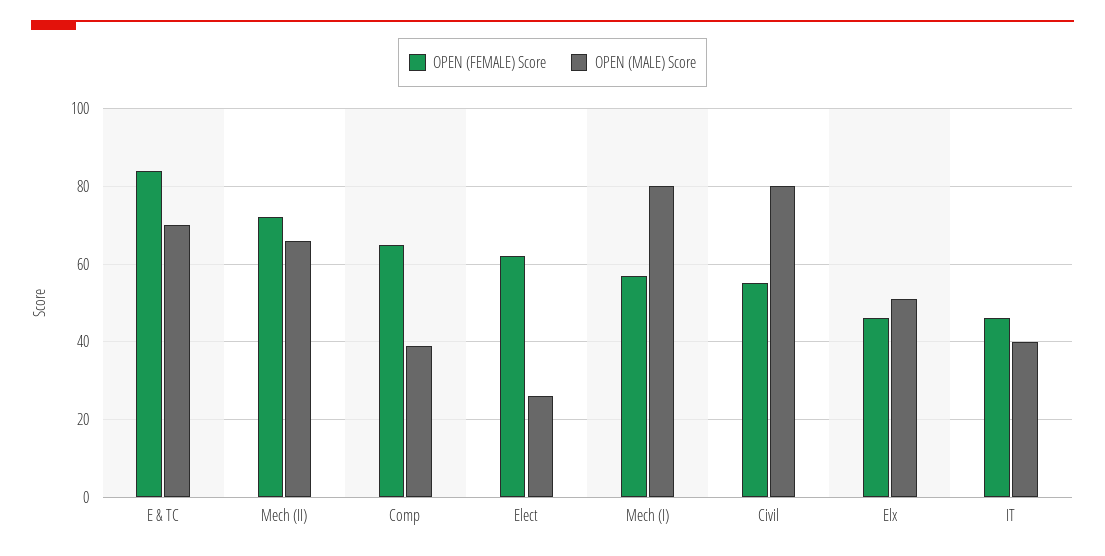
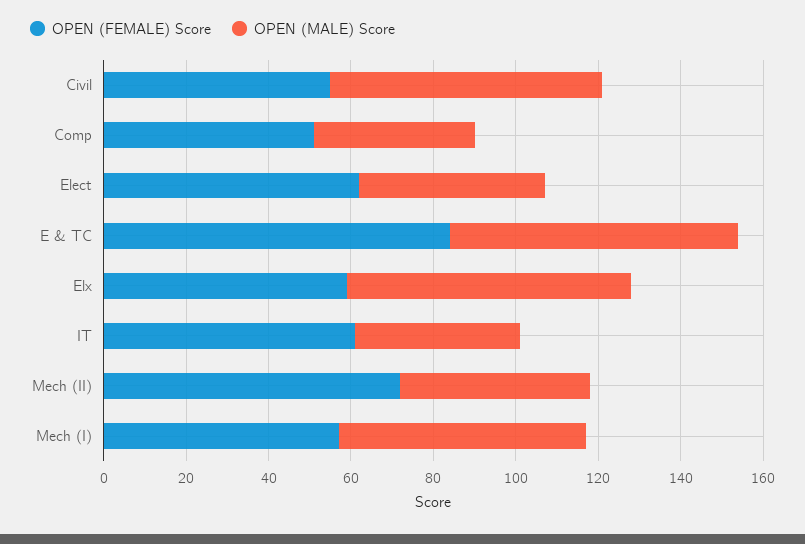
OPEN (MALE) Score, Mech (II): 65 -> 45
OPEN (FEMALE) Score, Comp: 65 -> 50
OPEN (MALE) Score, Elect: 25 -> 45
OPEN (MALE) Score, Mech (I): 80 -> 60
OPEN (MALE) Score, Civil: 80 -> 65
OPEN (FEMALE) Score, Elx: 45 -> 60
OPEN (MALE) Score, Elx: 50 -> 70
OPEN (FEMALE) Score, IT: 45 -> 60

